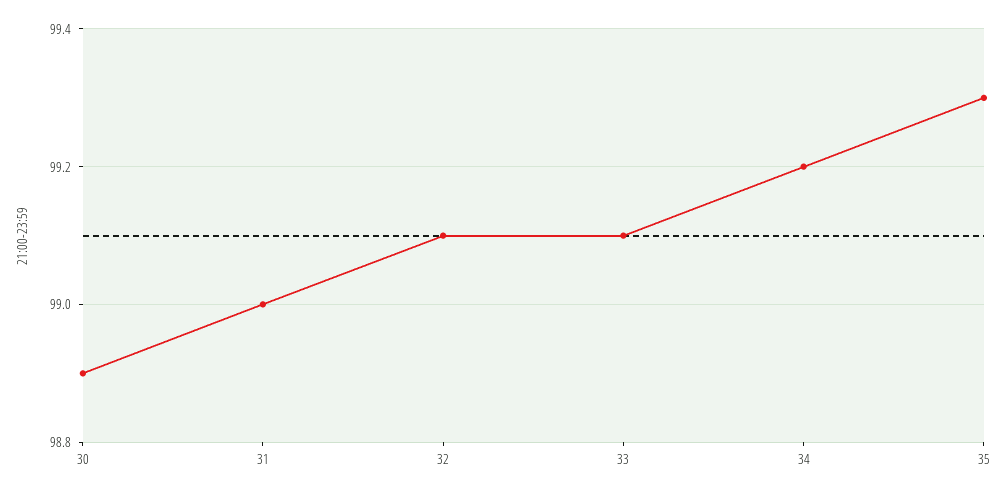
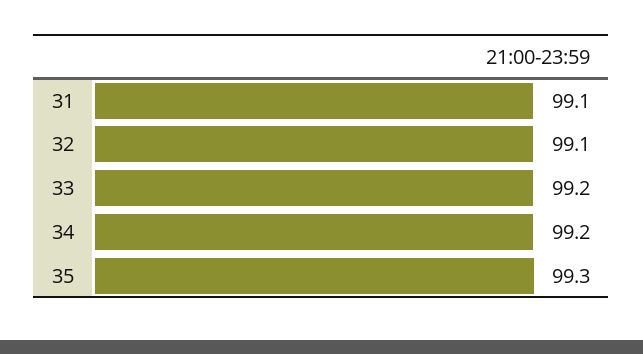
30: 98.9 -> none
31: 99 -> 99.1
33: 99.1 -> 99.2

